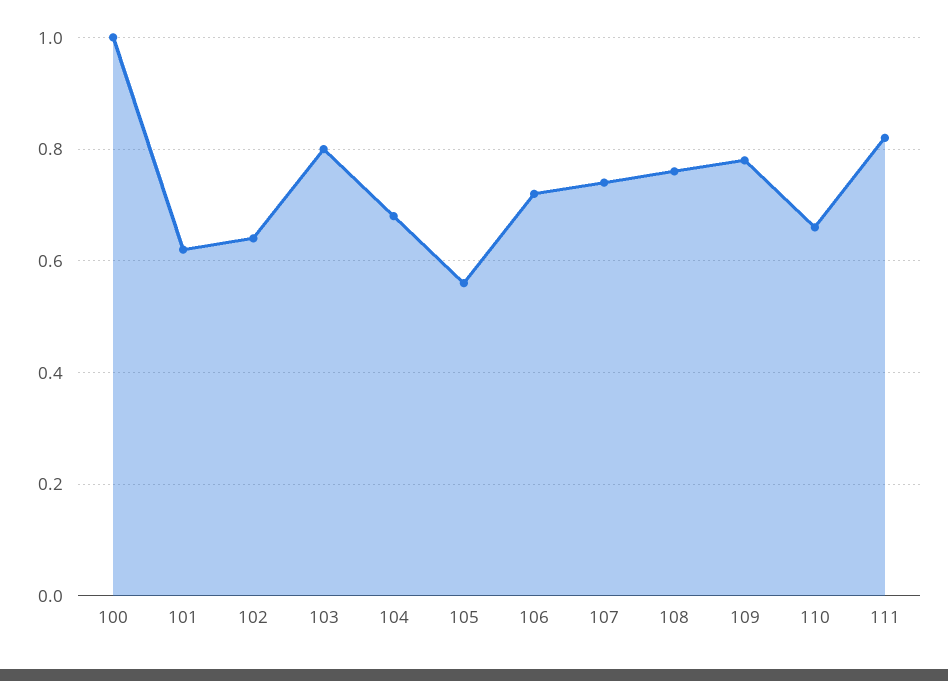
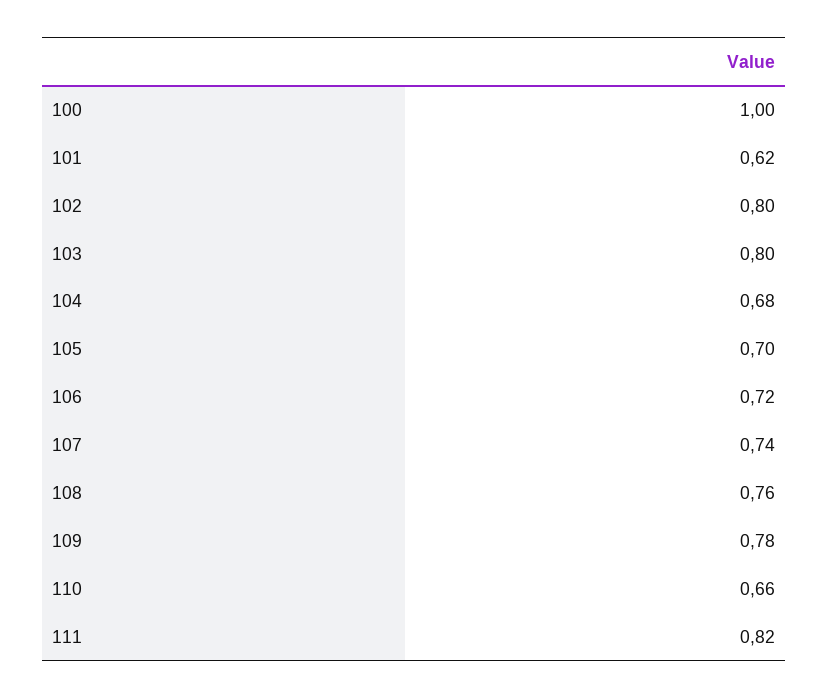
102: 0.65 -> 0.8
105: 0.55 -> 0.7

